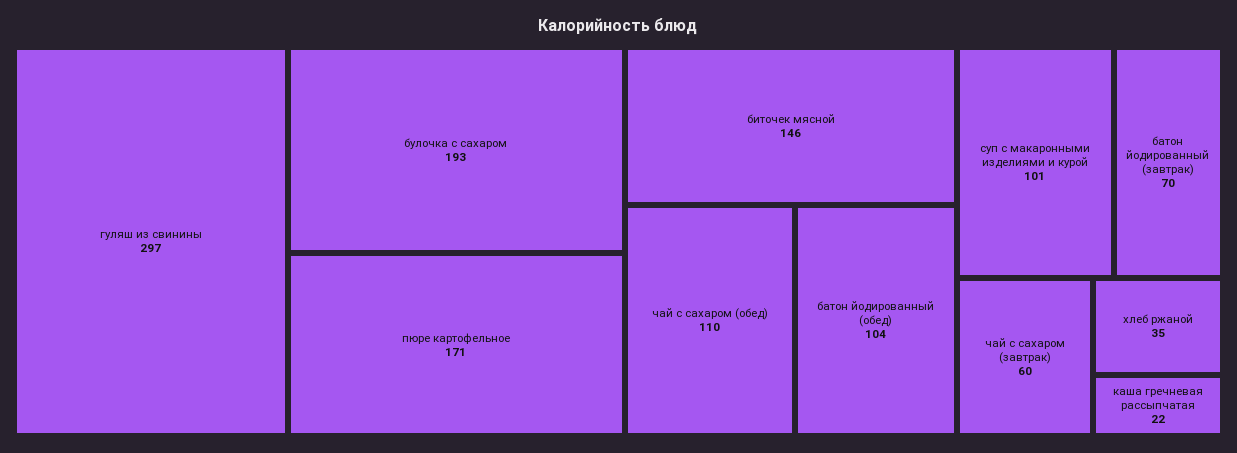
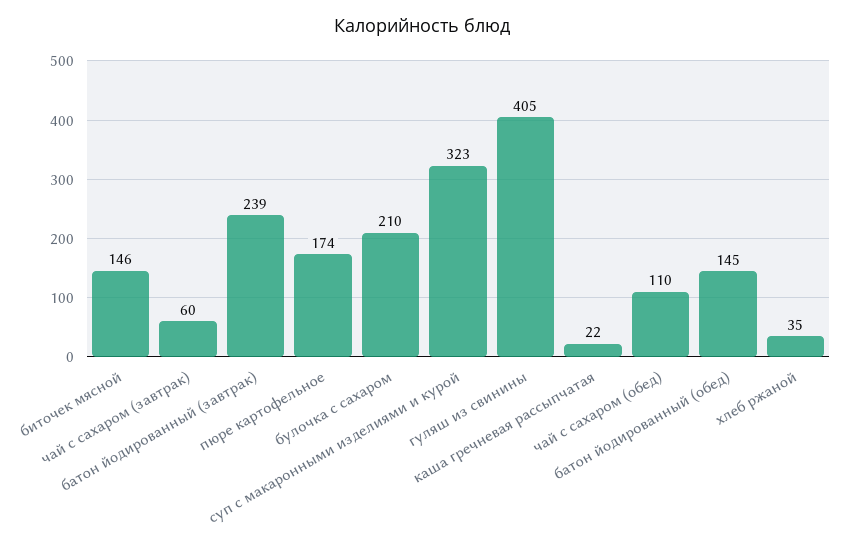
гуляш из свинины: 297 -> 405
булочка с сахаром: 193 -> 210
пюре картофельное: 171 -> 174
батон йодированный (обед): 104 -> 145
суп с макаронными изделиями и курой: 101 -> 323
батон йодированный (завтрак): 70 -> 239

